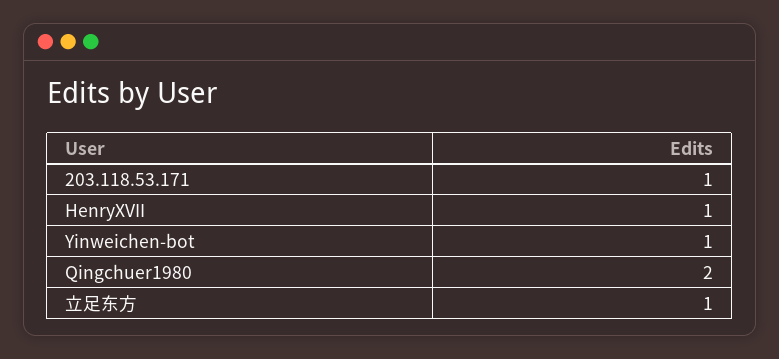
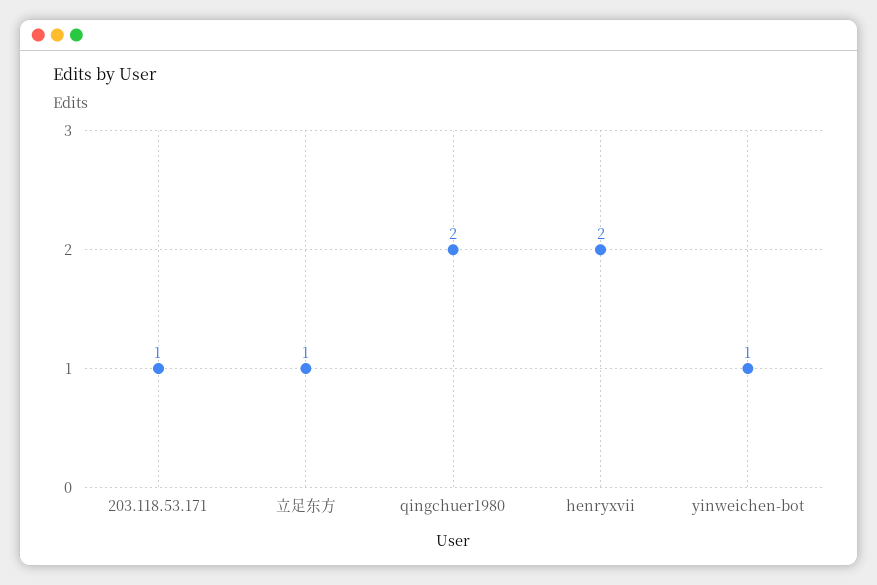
HenryXVII: 1 -> 2

